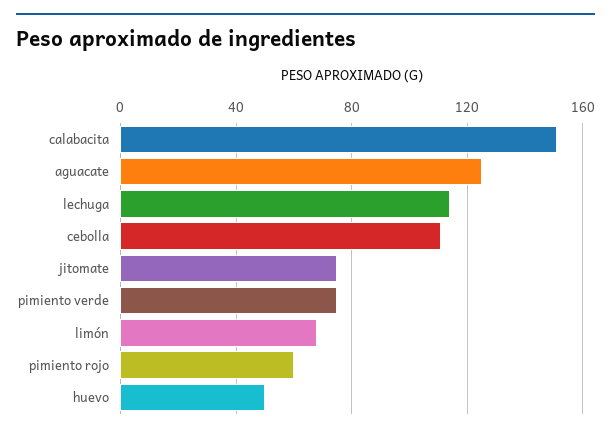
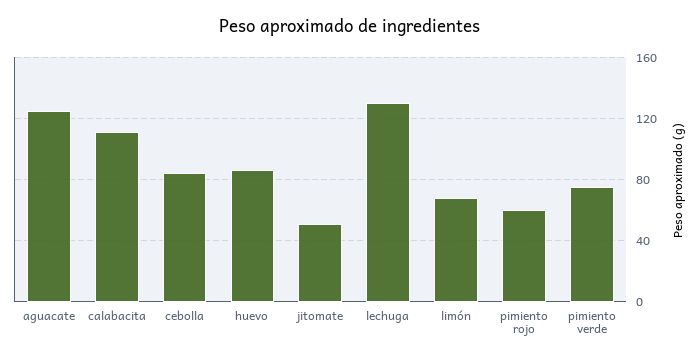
calabacita: 150 -> 110
lechuga: 115 -> 130
cebolla: 110 -> 85
jitomate: 75 -> 50
huevo: 50 -> 85

